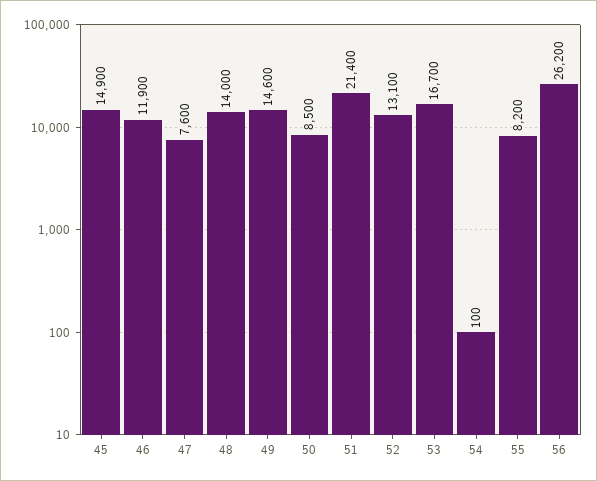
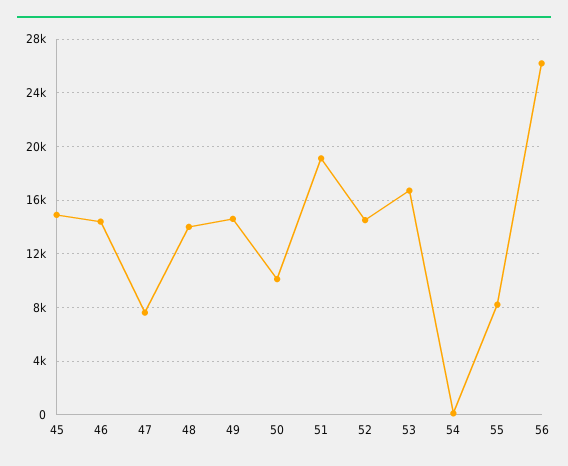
46: 11900 -> 14500
50: 8500 -> 10000
51: 21400 -> 19000
52: 13100 -> 14500

